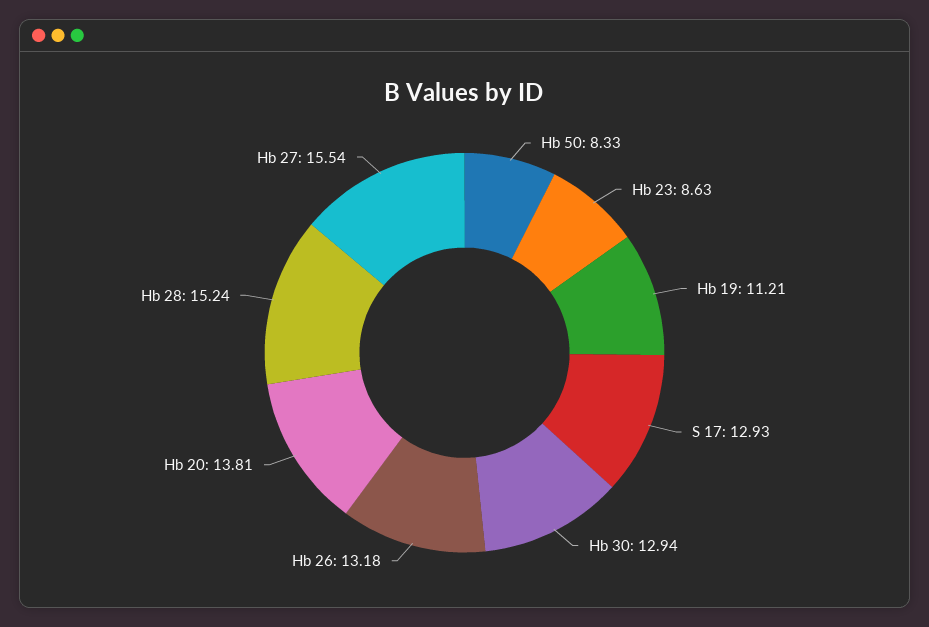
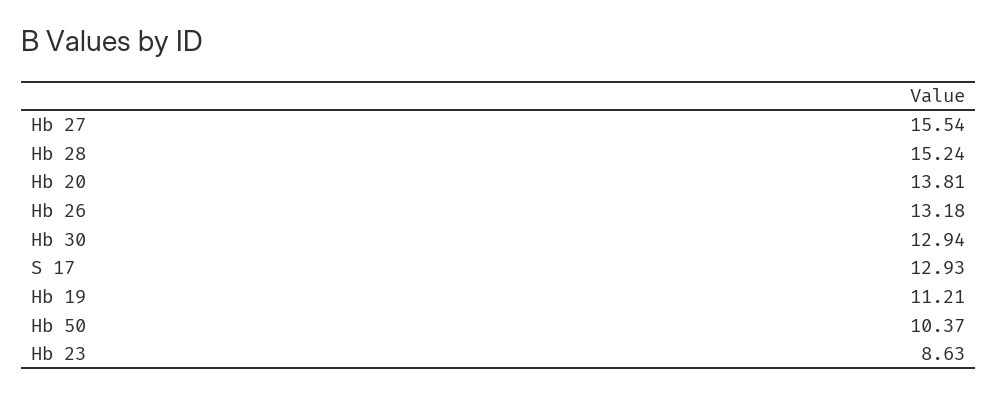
Hb 50: 8.33 -> 10.37

